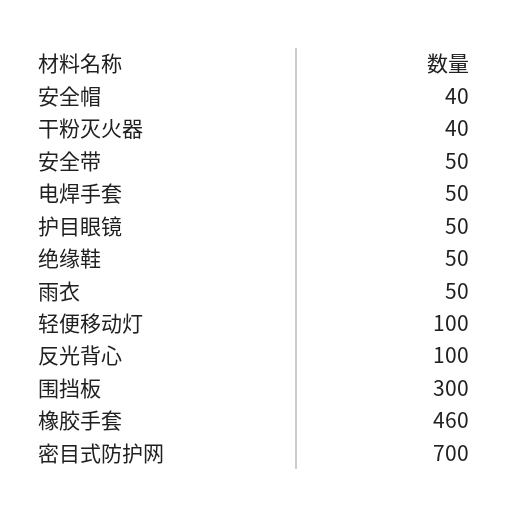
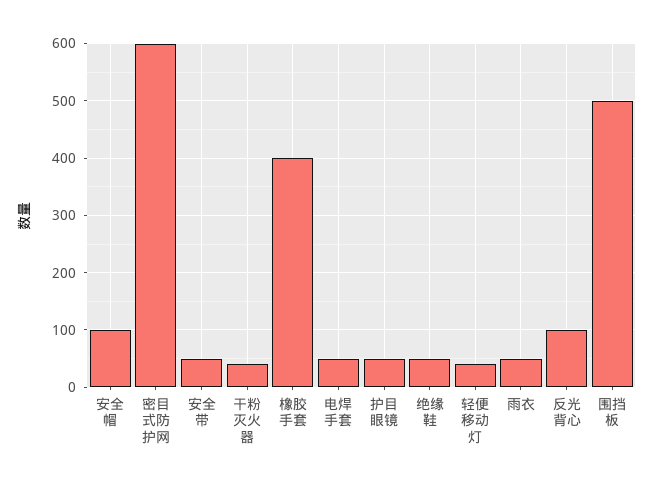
安全帽: 40 -> 100
轻便移动灯: 100 -> 40
围挡板: 300 -> 500
橡胶手套: 460 -> 400
密目式防护网: 700 -> 600

